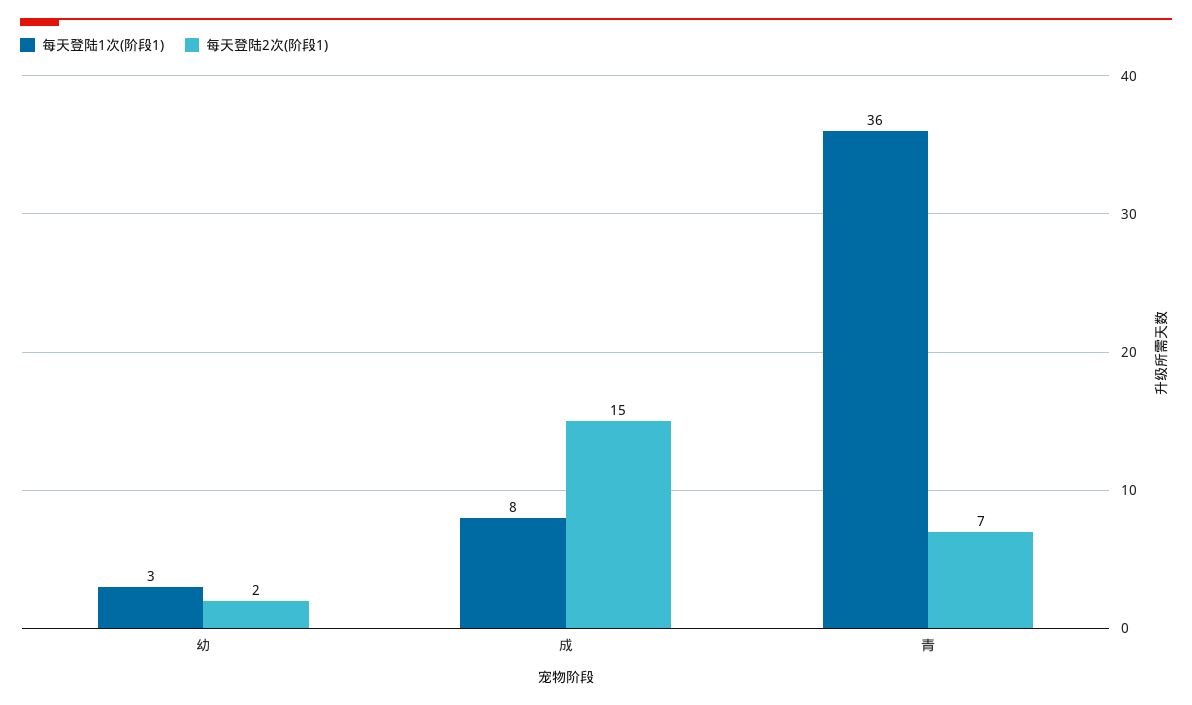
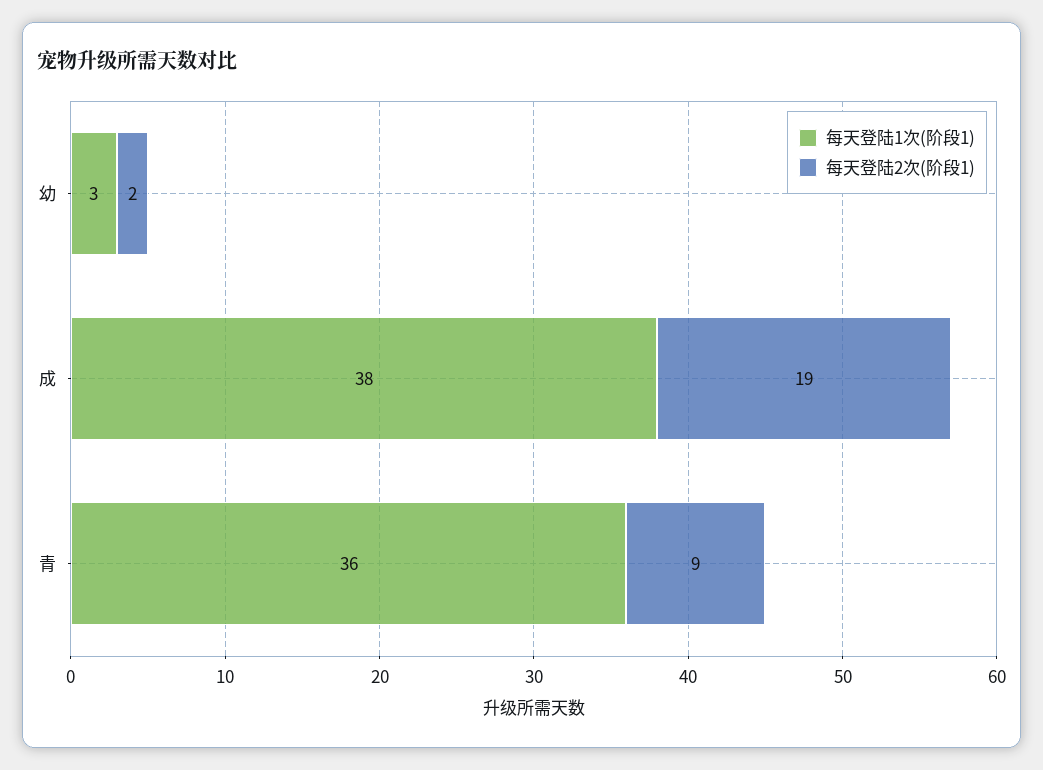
每天登陆1次(阶段1), 成: 8 -> 38
每天登陆2次(阶段1), 成: 15 -> 19
每天登陆2次(阶段1), 青: 7 -> 9

